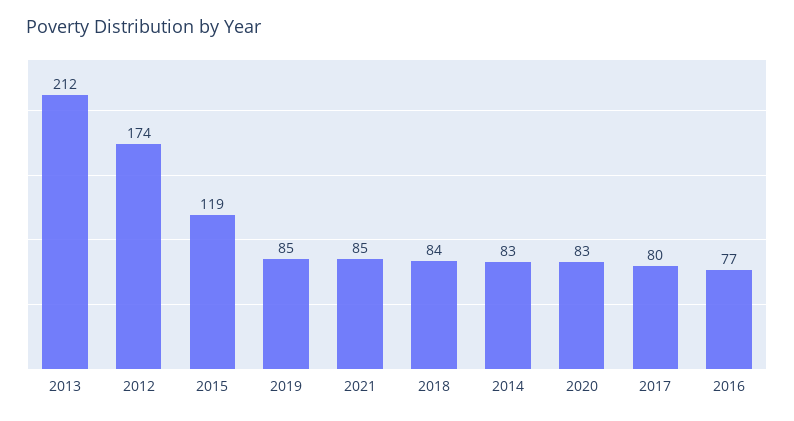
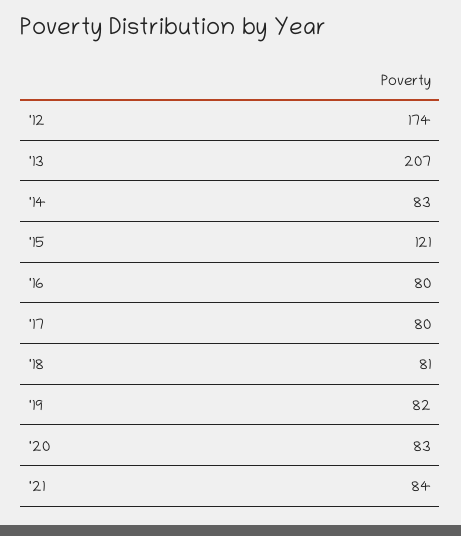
2013: 212 -> 207
2015: 119 -> 121
2019: 85 -> 82
2021: 85 -> 84
2018: 84 -> 81
2016: 77 -> 80

